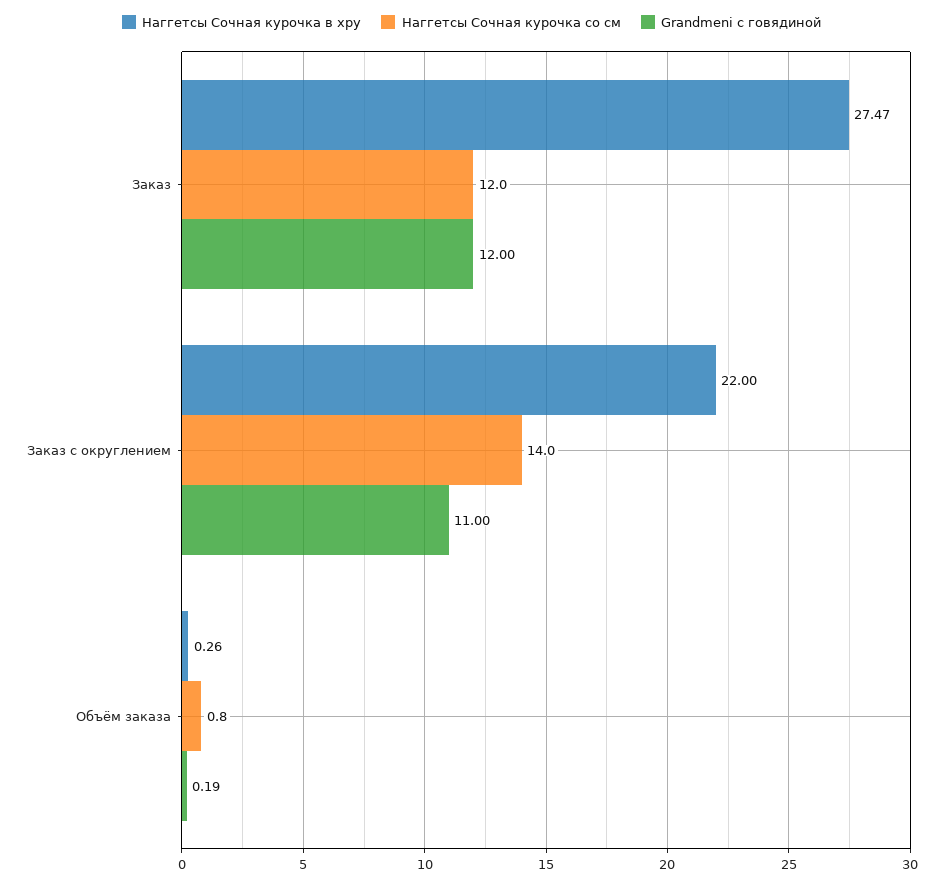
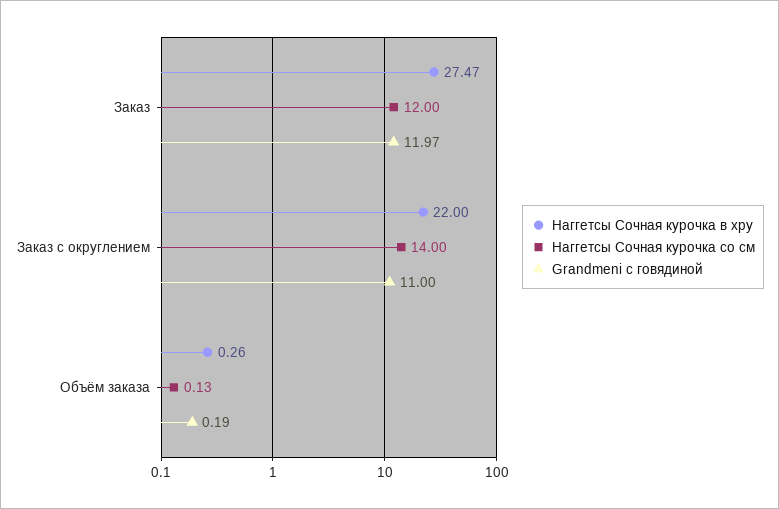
Grandmeni с говядиной, Заказ: 12 -> 11.97
Наггетсы Сочная курочка со см, Объём заказа: 0.8 -> 0.13

